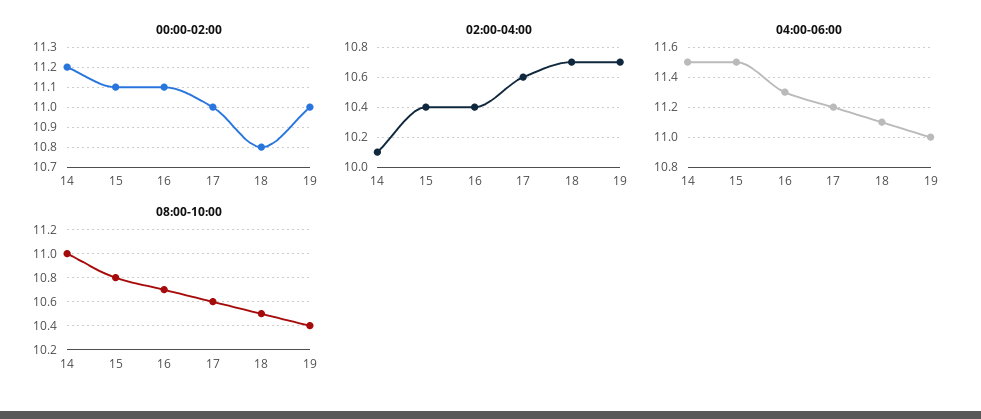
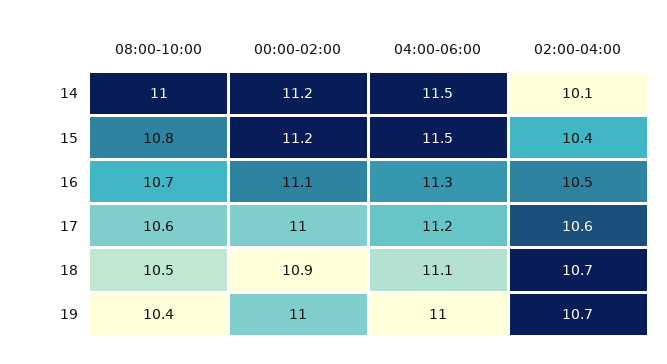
00:00-02:00, 15: 11.1 -> 11.2
00:00-02:00, 18: 10.8 -> 10.9
02:00-04:00, 16: 10.4 -> 10.5

